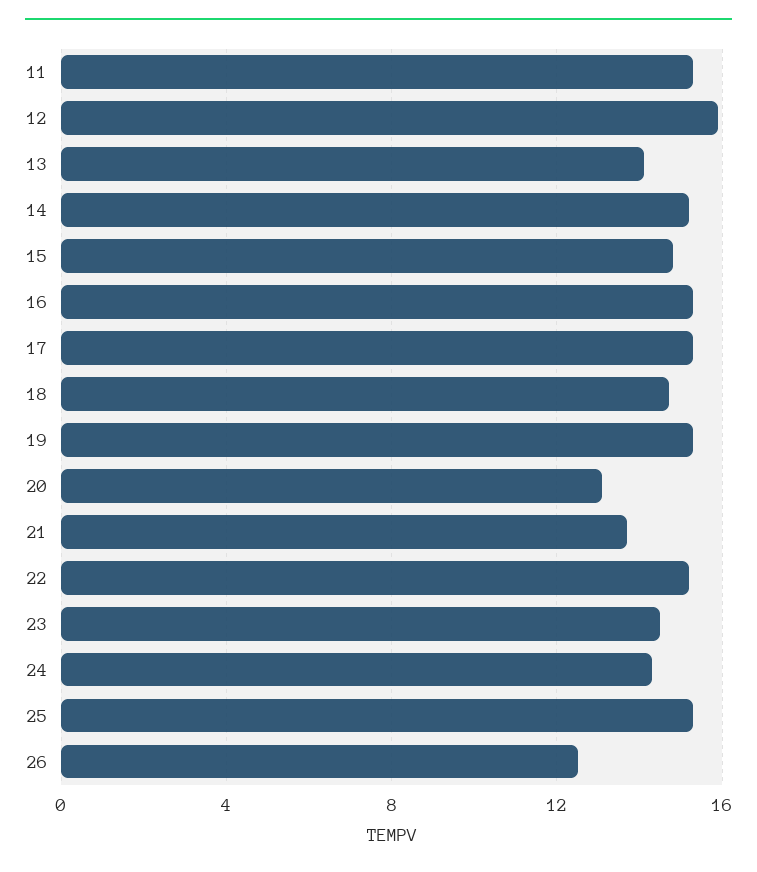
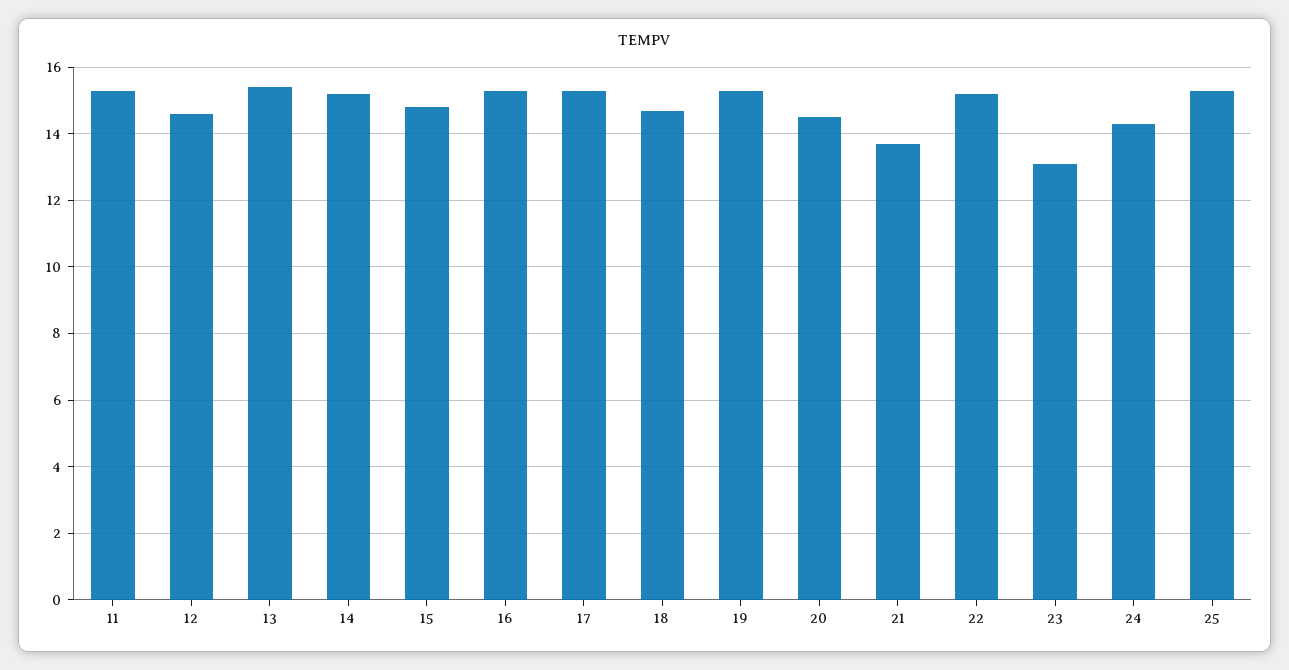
12: 16 -> 14.5
13: 14 -> 15.5
20: 13 -> 14.5
23: 14.5 -> 13
26: 12.5 -> none

